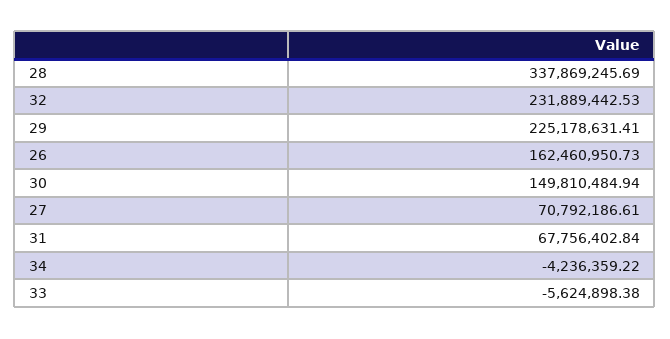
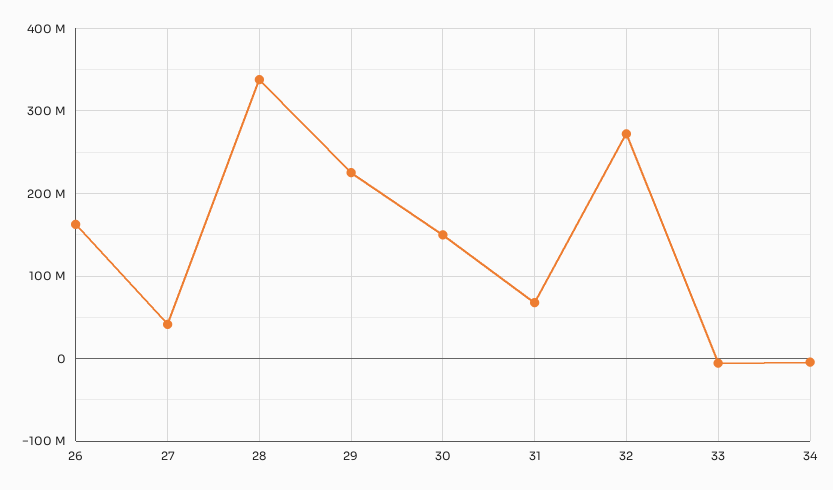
32: 231889442.53 -> 270000000
27: 70792186.61 -> 40000000

